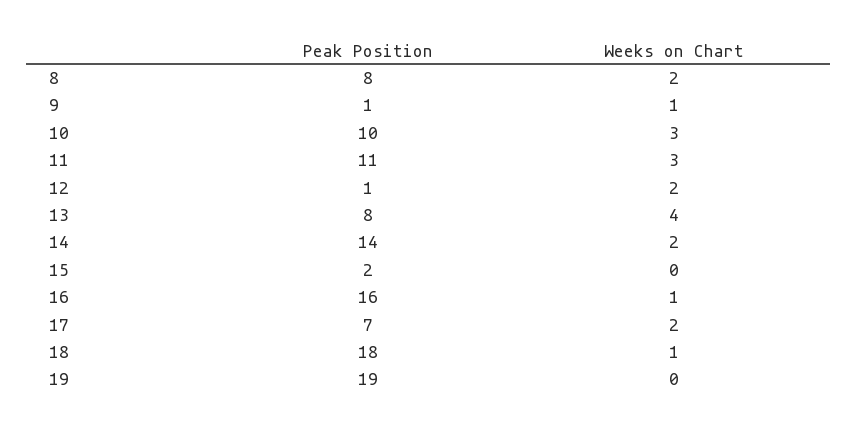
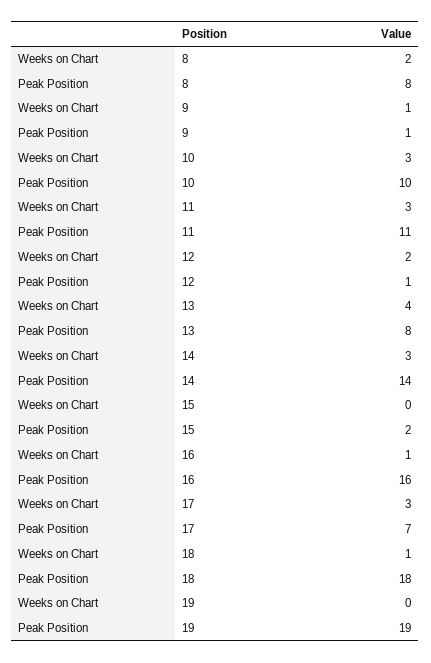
Weeks on Chart, 14: 2 -> 3
Weeks on Chart, 17: 2 -> 3

